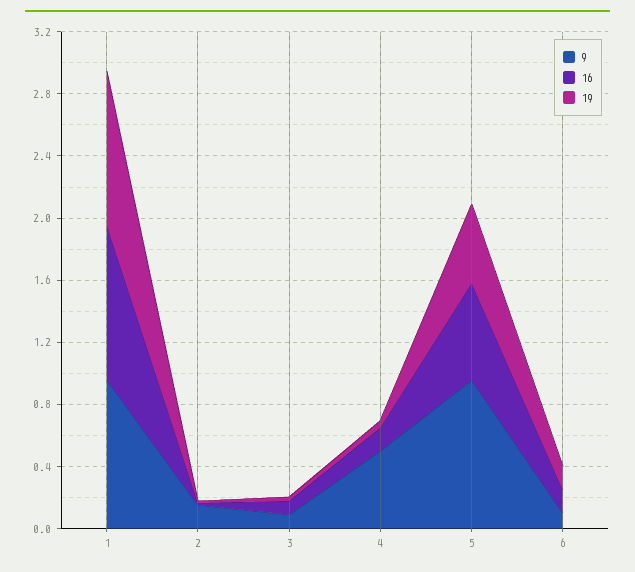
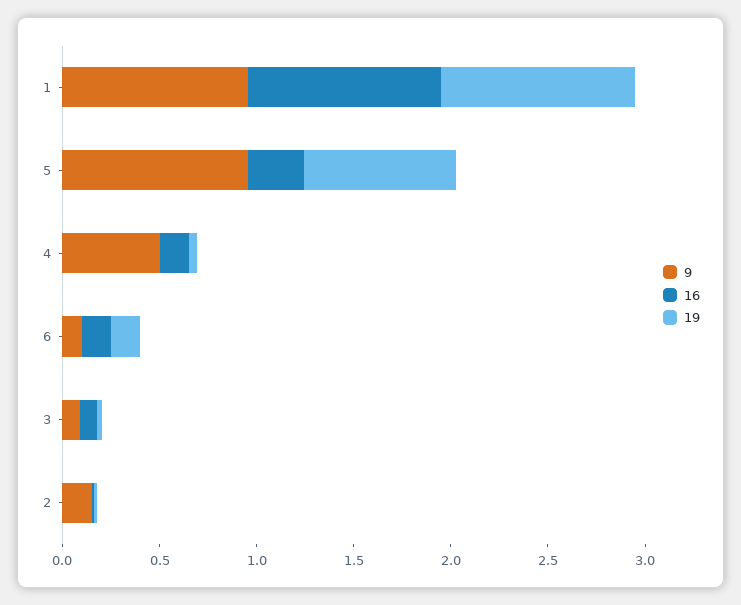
16, 5: 0.6 -> 0.3
19, 5: 0.5 -> 0.8

